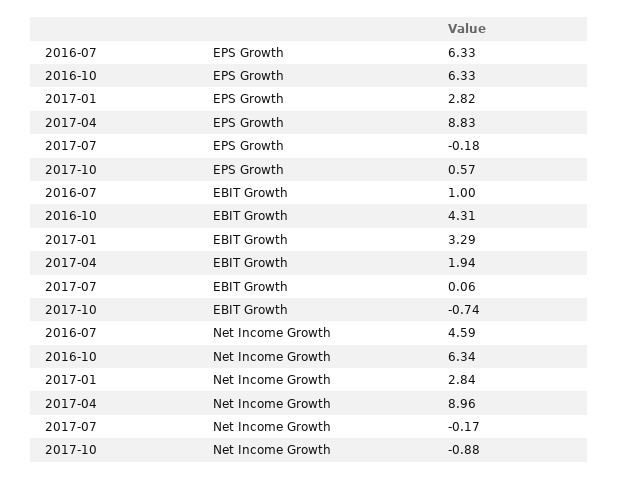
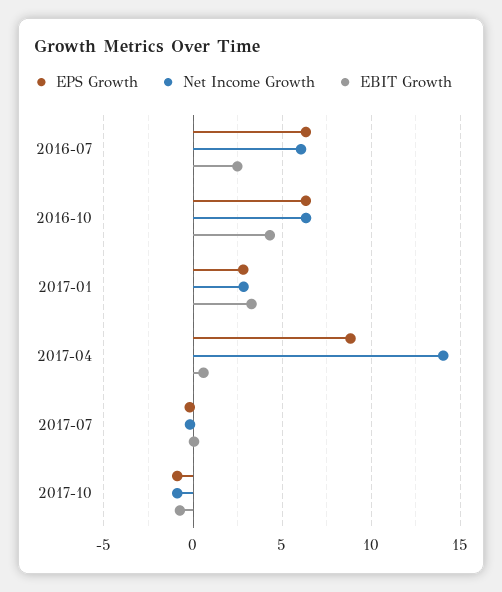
EPS Growth, 2017-10: 0.57 -> -1
EBIT Growth, 2016-07: 1 -> 2.5
EBIT Growth, 2017-04: 1.94 -> 0.5
Net Income Growth, 2016-07: 4.59 -> 6
Net Income Growth, 2017-04: 8.96 -> 14

